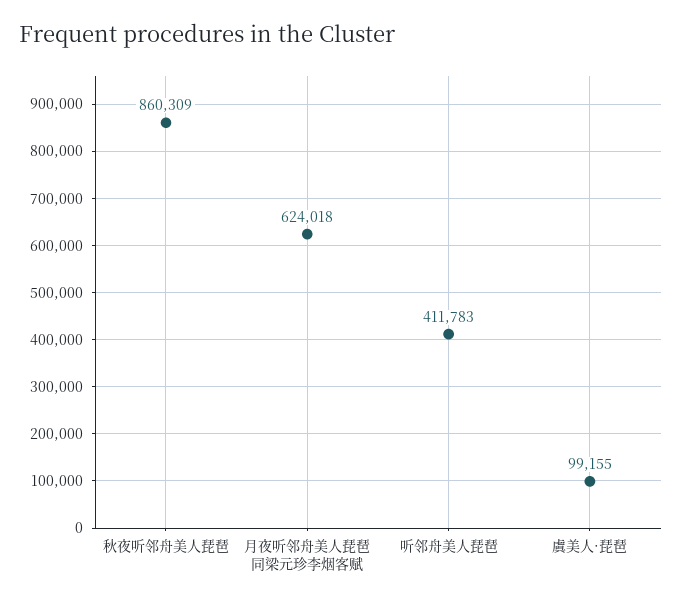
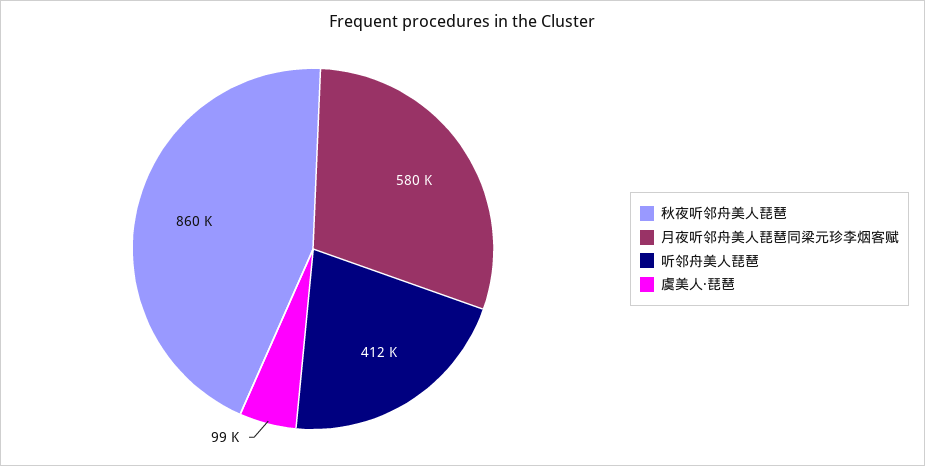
月夜听邻舟美人琵琶同梁元珍李烟客赋: 624018 -> 580000

